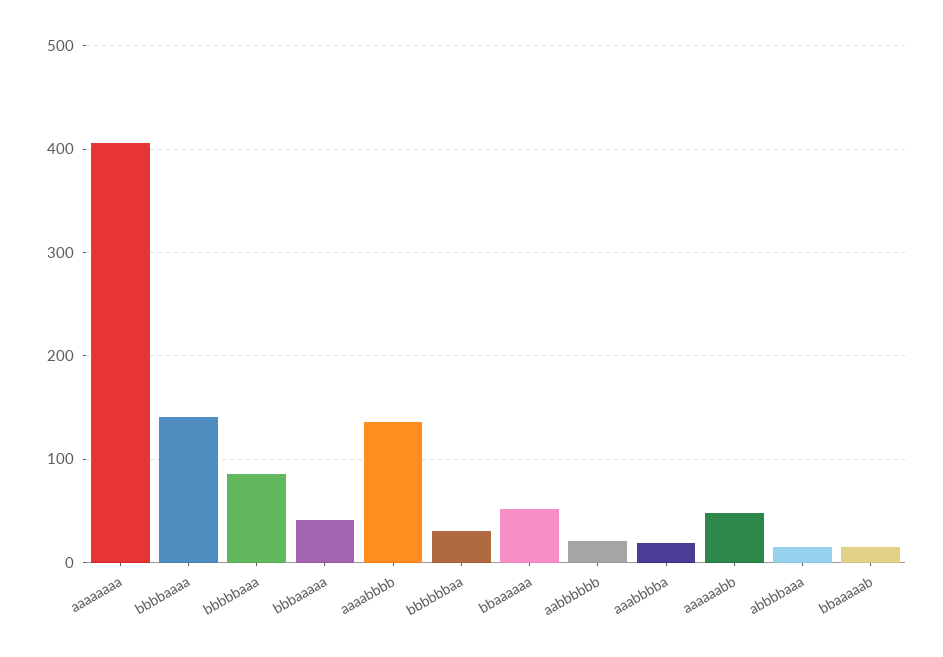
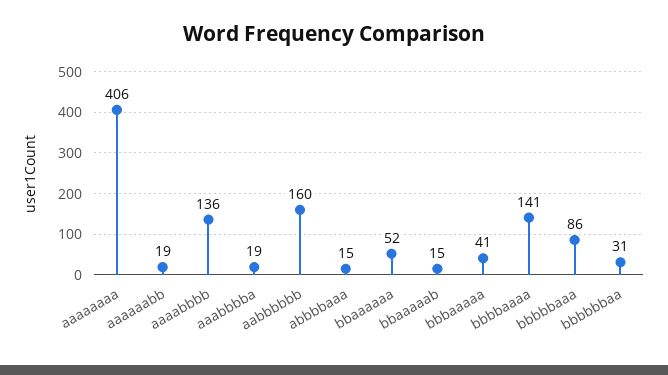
aabbbbbb: 20 -> 160
aaaaaabb: 50 -> 19

